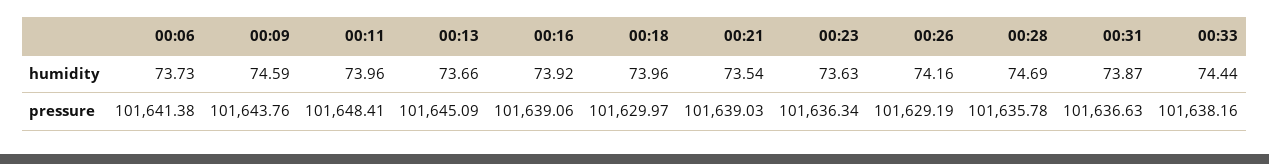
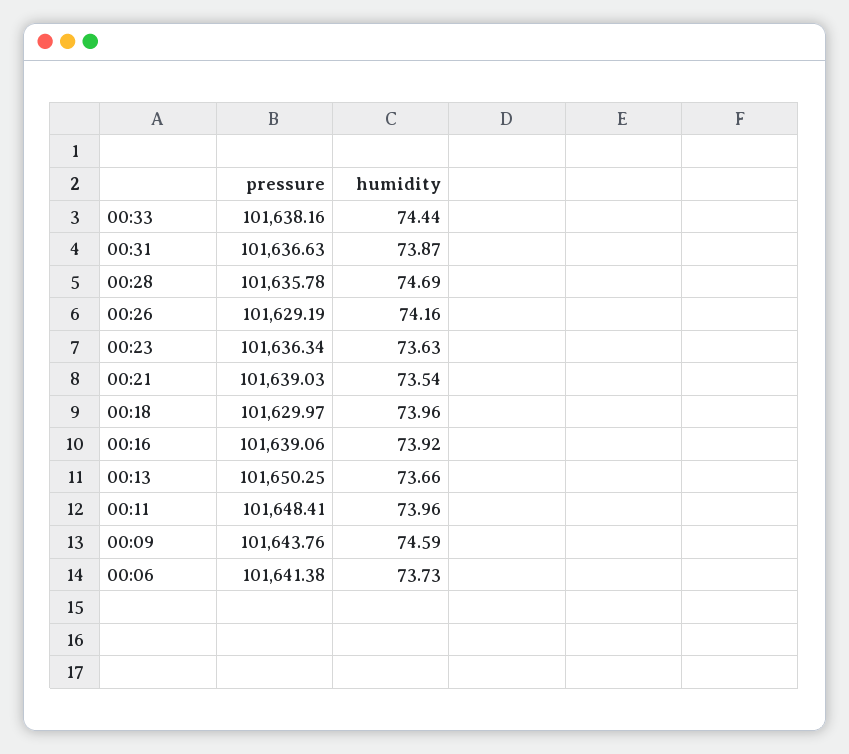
00:13, pressure: 101645.09 -> 101650.25

